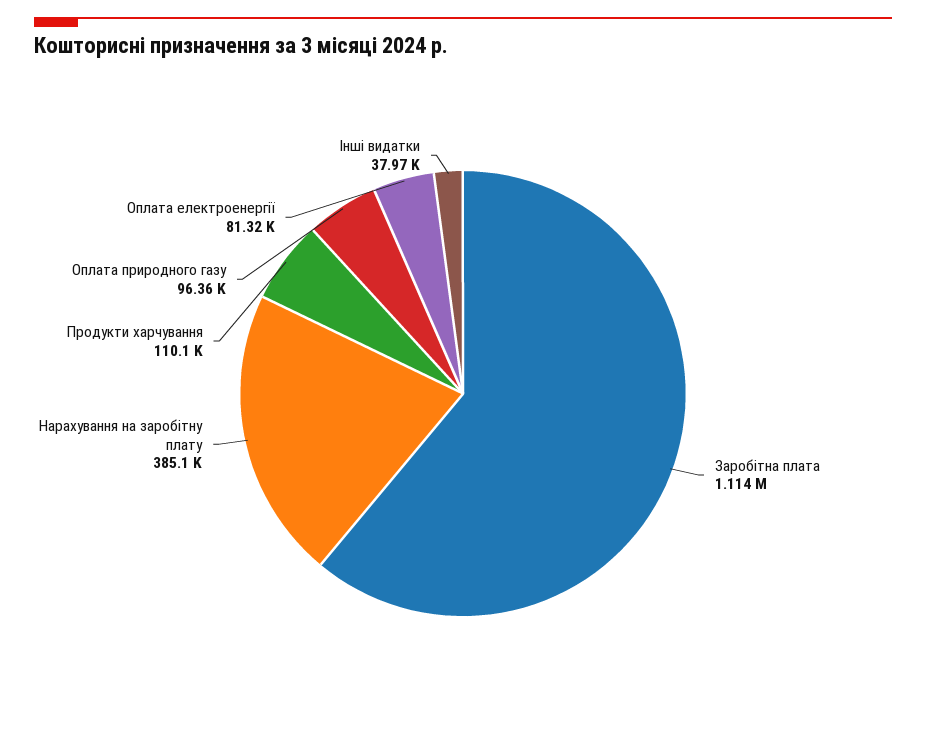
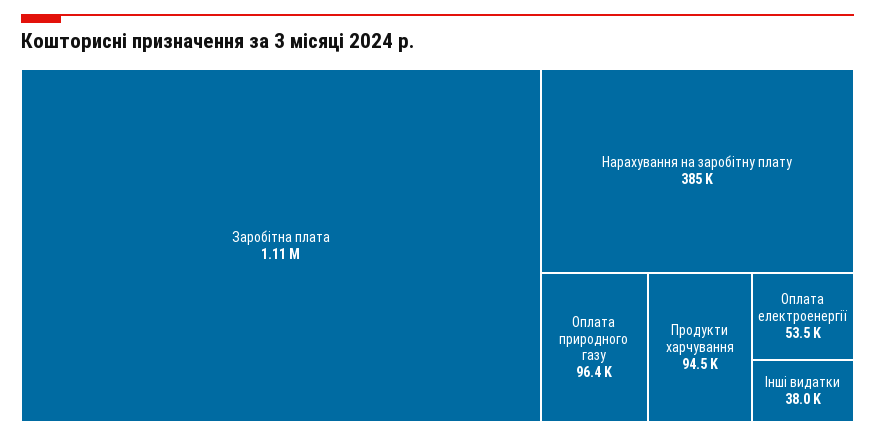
Продукти харчування: 110100 -> 94500
Оплата електроенергії: 81320 -> 53500

